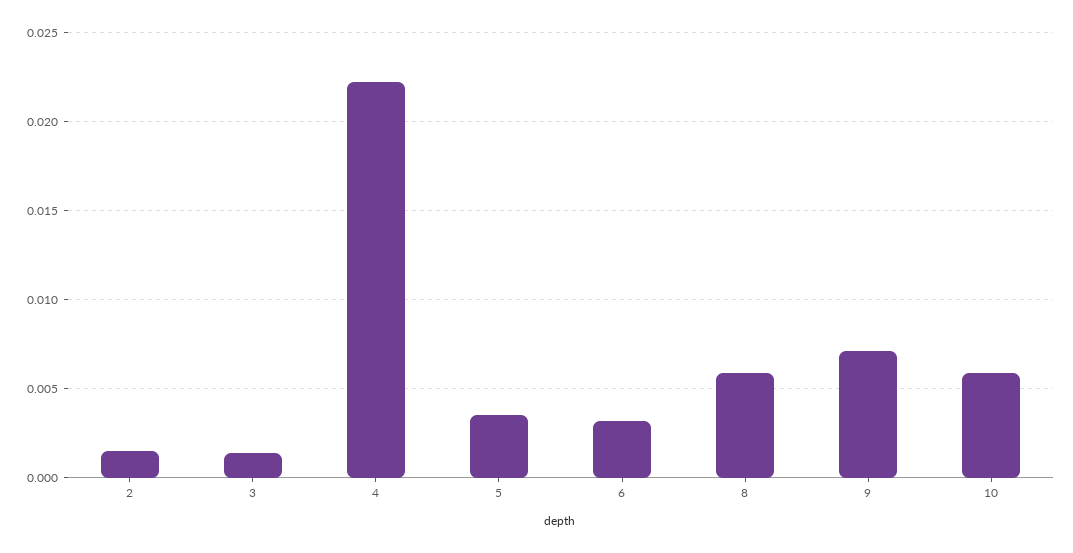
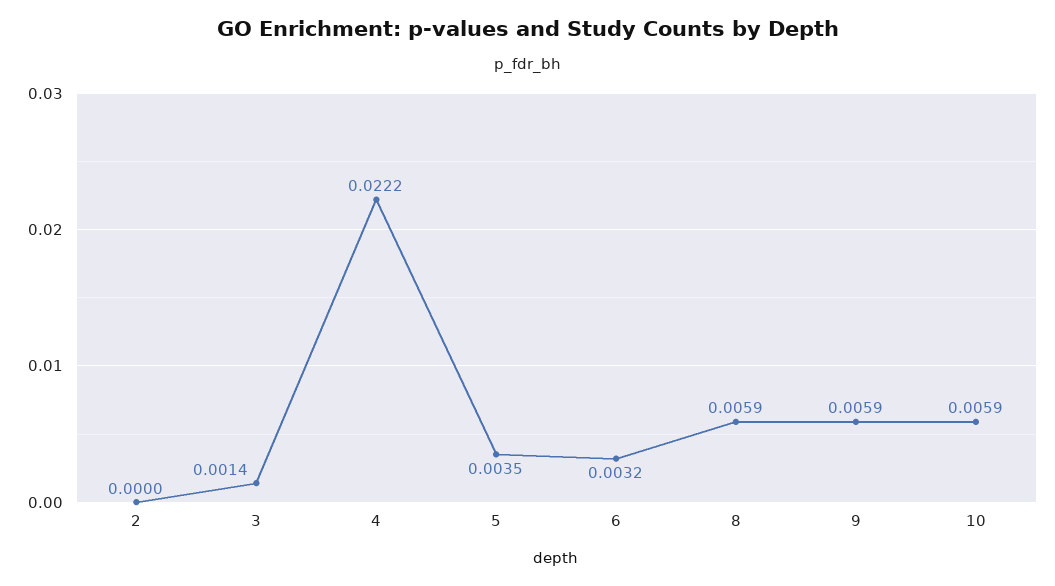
2: 0.0015 -> 0
9: 0.007 -> 0.0059

